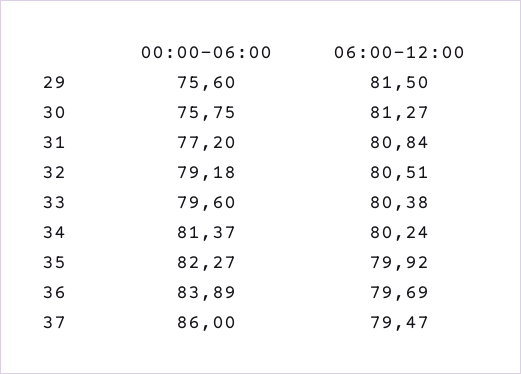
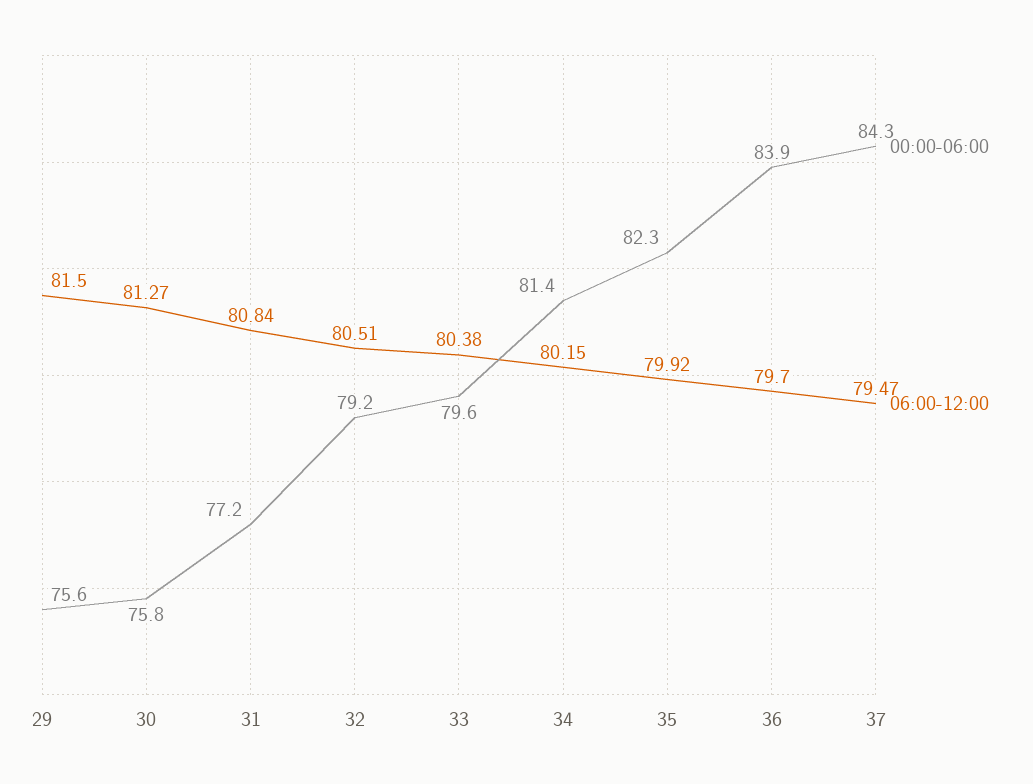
06:00-12:00, 34: 80.24 -> 80.15
06:00-12:00, 36: 79.69 -> 79.7
00:00-06:00, 37: 86 -> 84.3

